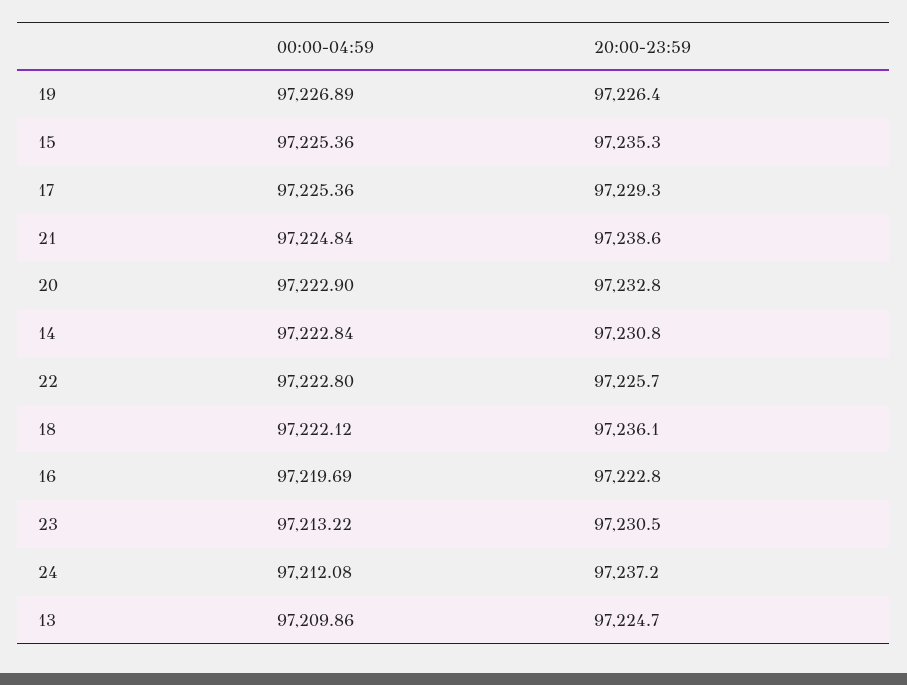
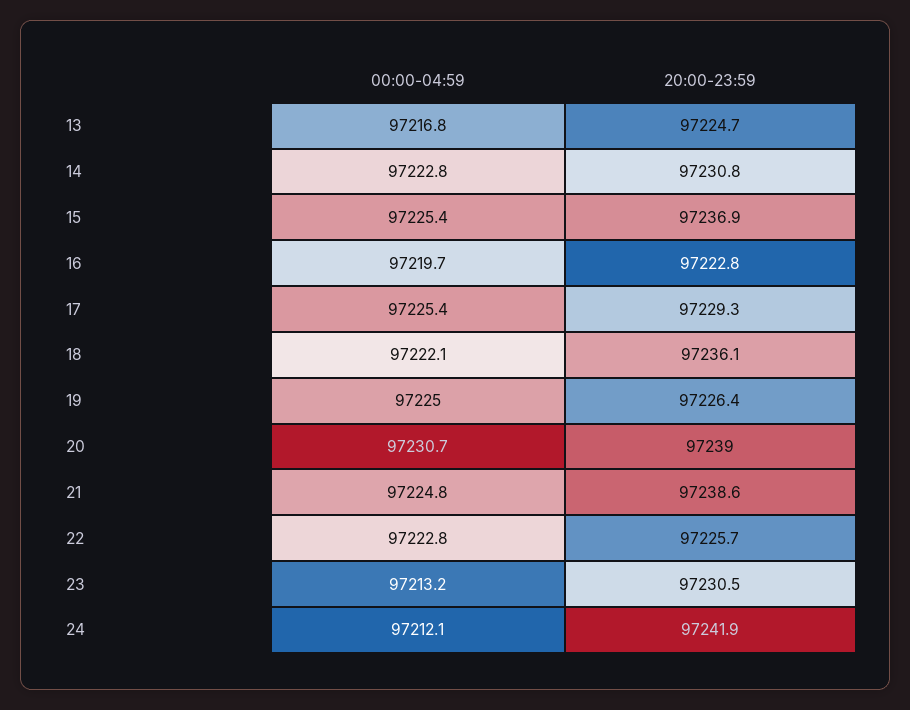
00:00-04:59, 19: 97226.89 -> 97225
20:00-23:59, 15: 97235.3 -> 97236.9
00:00-04:59, 20: 97222.9 -> 97230.7
20:00-23:59, 20: 97232.8 -> 97239
20:00-23:59, 24: 97237.2 -> 97241.9
00:00-04:59, 13: 97209.86 -> 97216.8

